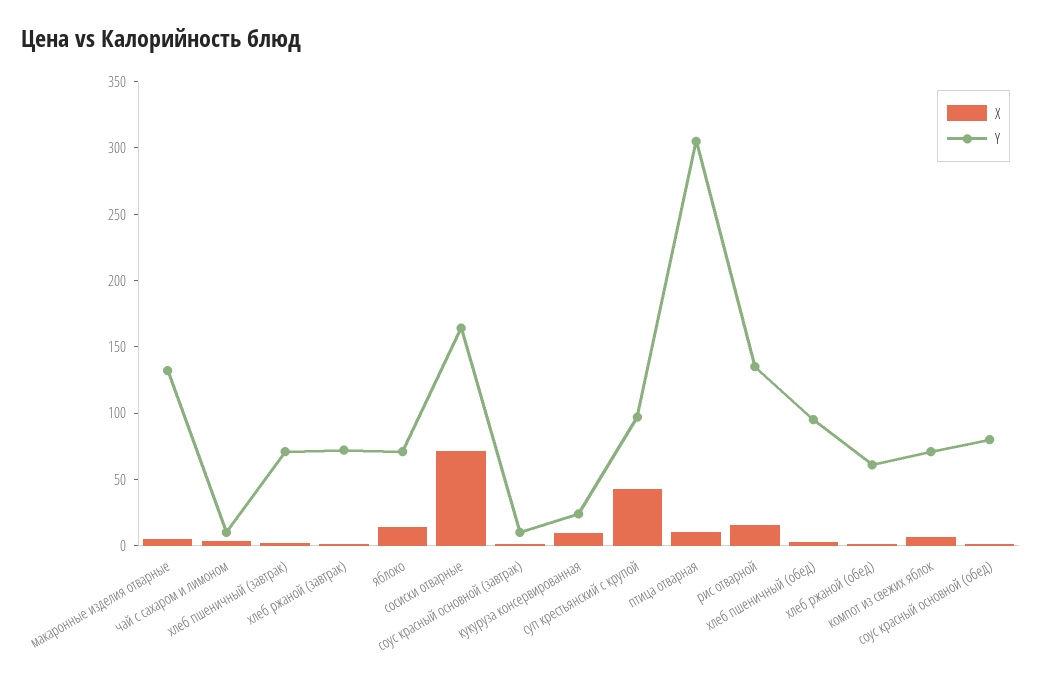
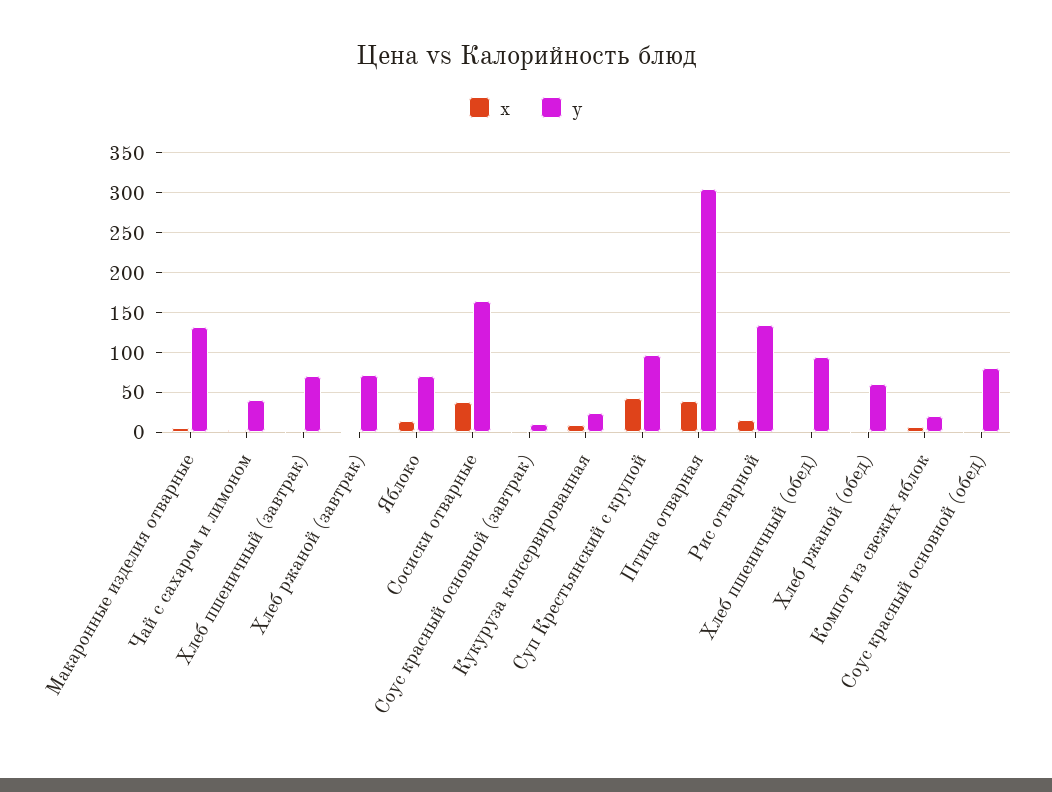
Y, чай с сахаром и лимоном: 10 -> 40
X, сосиски отварные: 70 -> 40
X, птица отварная: 10 -> 40
Y, компот из свежих яблок: 70 -> 20

